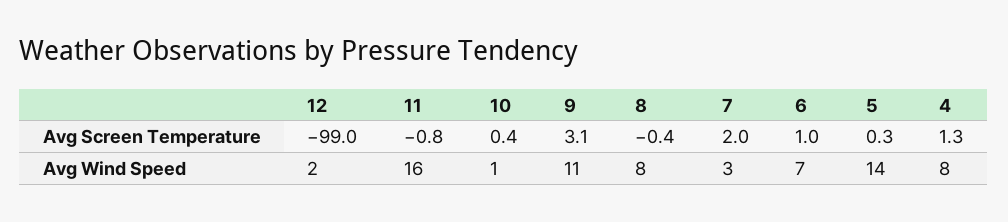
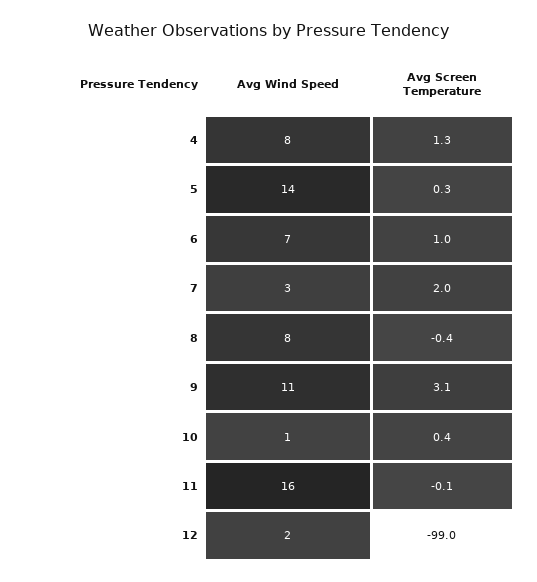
11, Avg Screen Temperature: -0.8 -> -0.1

